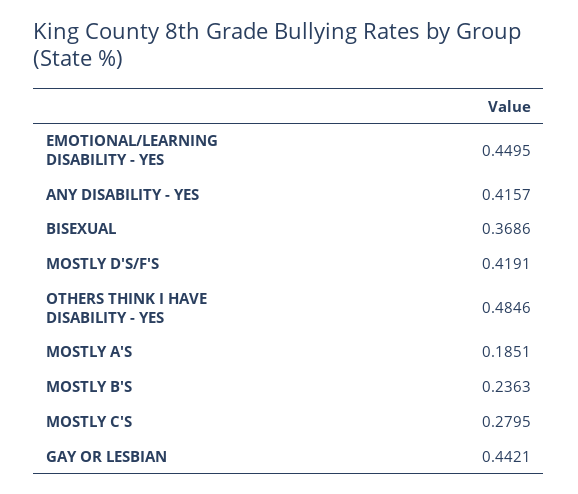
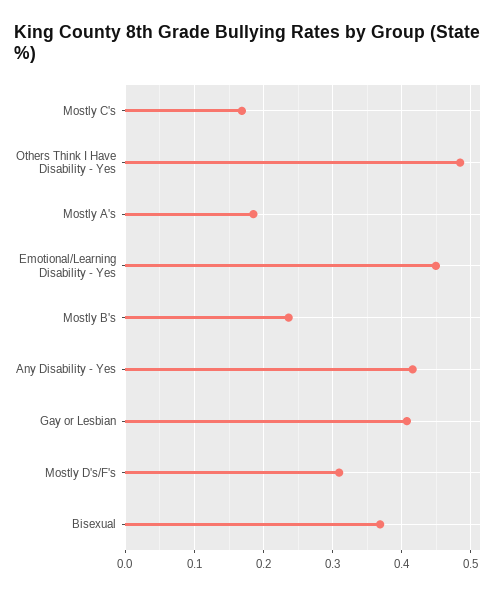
MOSTLY D'S/F'S: 0.4191 -> 0.31
MOSTLY C'S: 0.2795 -> 0.17
GAY OR LESBIAN: 0.4421 -> 0.41

